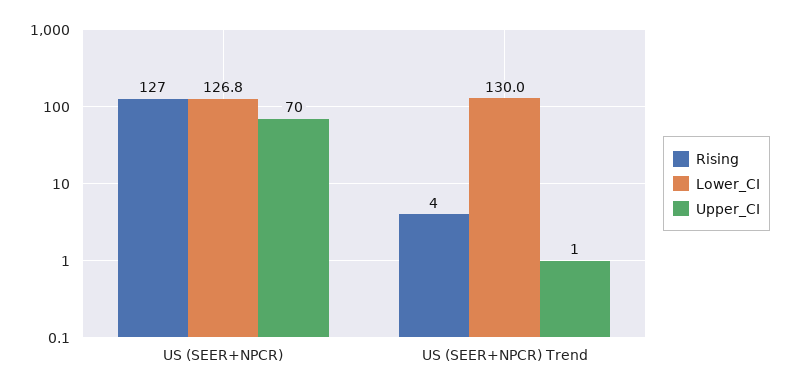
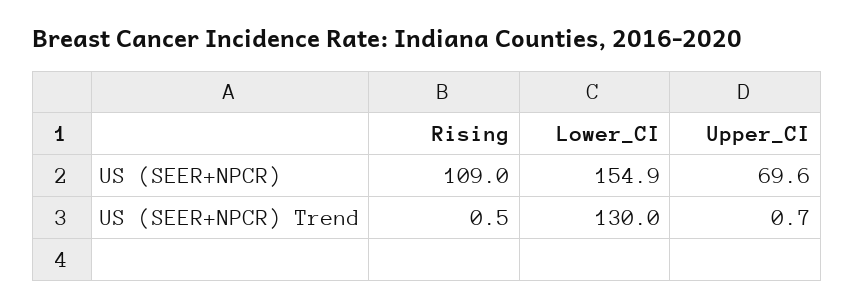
Rising, US (SEER+NPCR): 127 -> 109
Lower_CI, US (SEER+NPCR): 126.8 -> 154.9
Rising, US (SEER+NPCR) Trend: 4 -> 0.5

